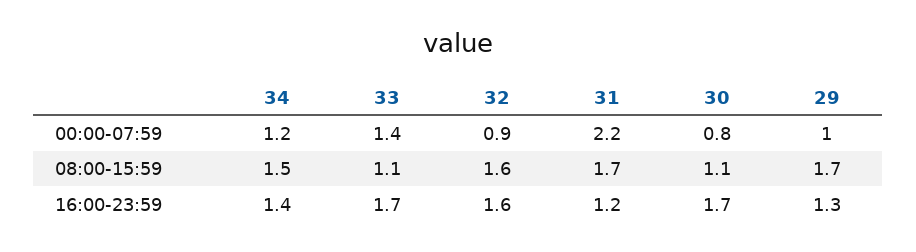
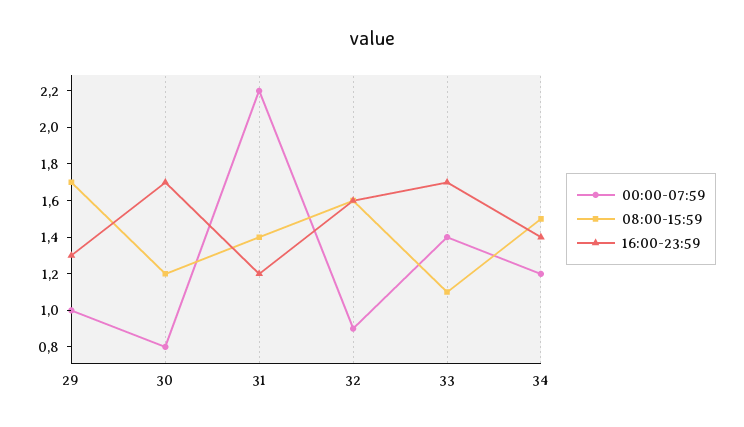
08:00-15:59, 31: 1.7 -> 1.4
08:00-15:59, 30: 1.1 -> 1.2

